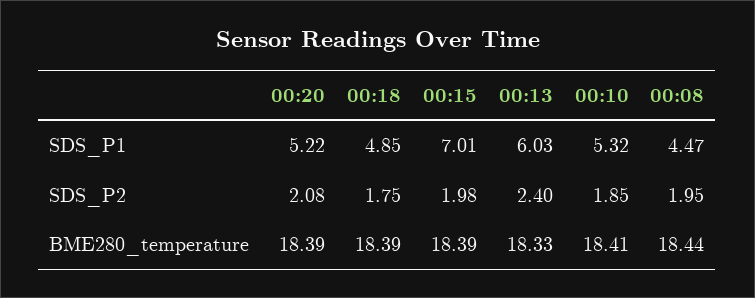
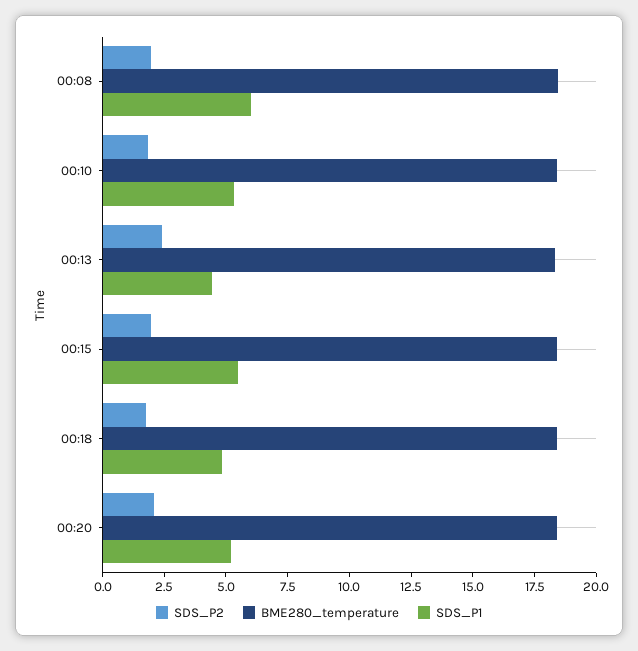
SDS_P1, 00:15: 7.01 -> 5.5
SDS_P1, 00:13: 6.03 -> 4.5
SDS_P1, 00:08: 4.47 -> 6

